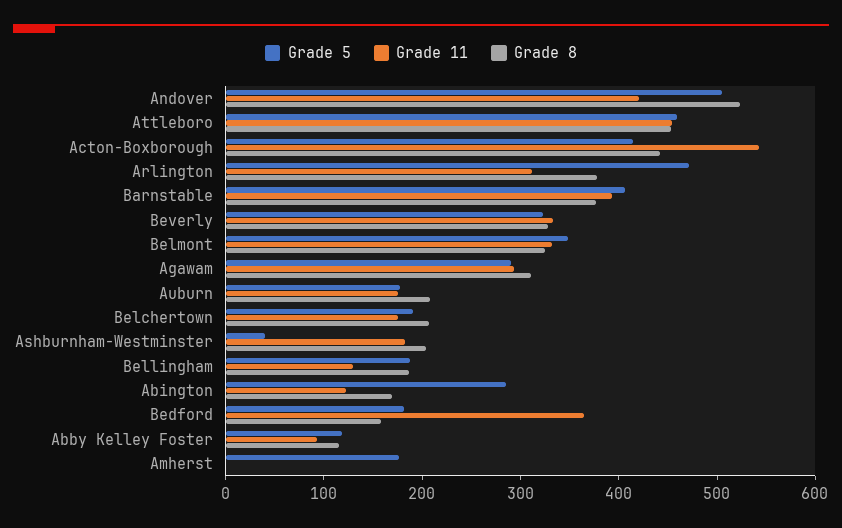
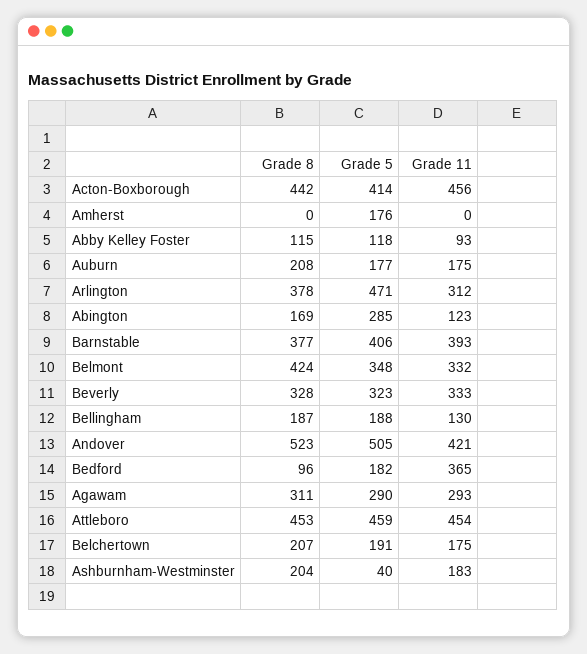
Grade 11, Acton-Boxborough: 540 -> 456
Grade 8, Belmont: 320 -> 424
Grade 8, Bedford: 160 -> 96

